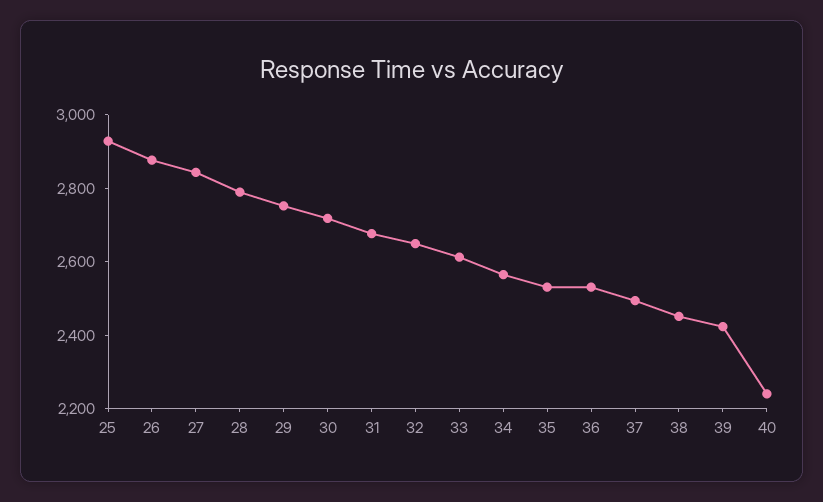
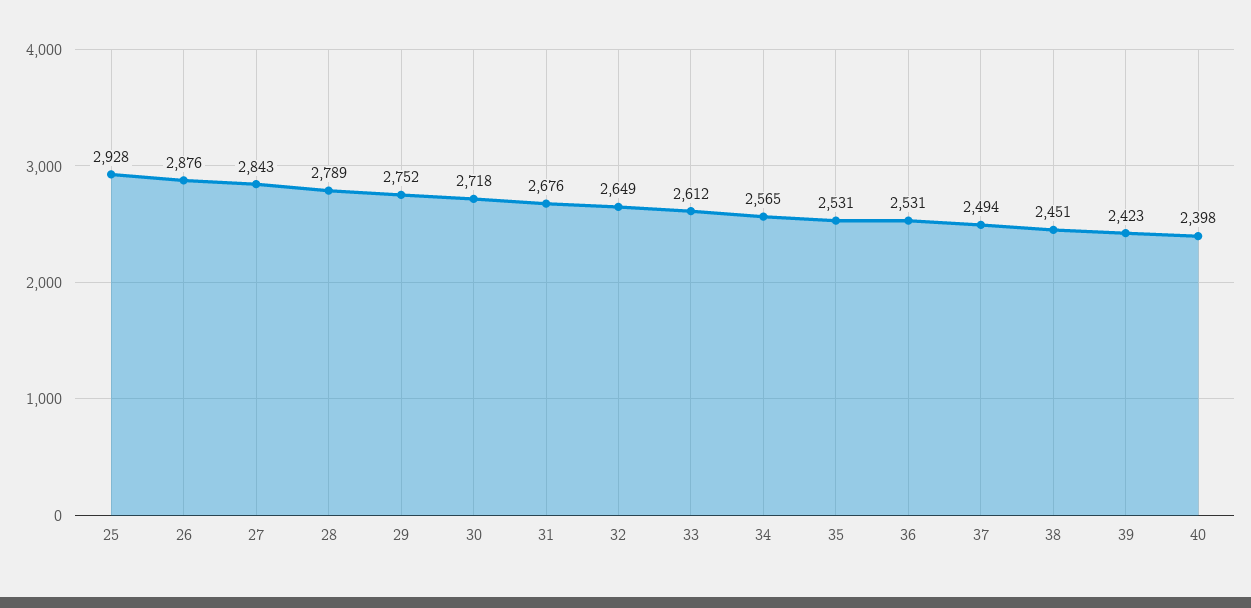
40: 2250 -> 2398

